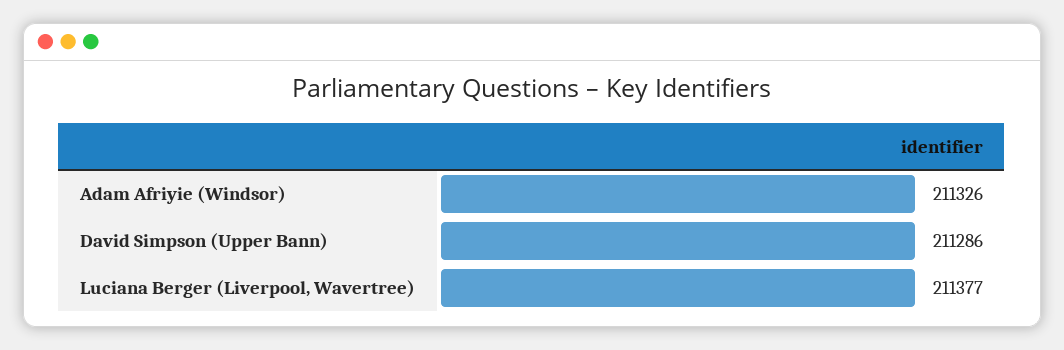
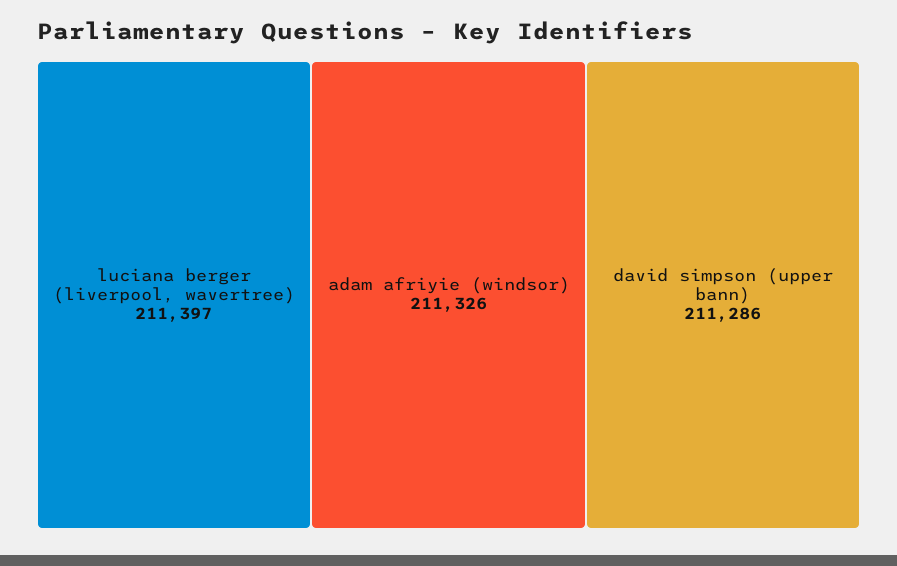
Luciana Berger (Liverpool, Wavertree): 211377 -> 211397

